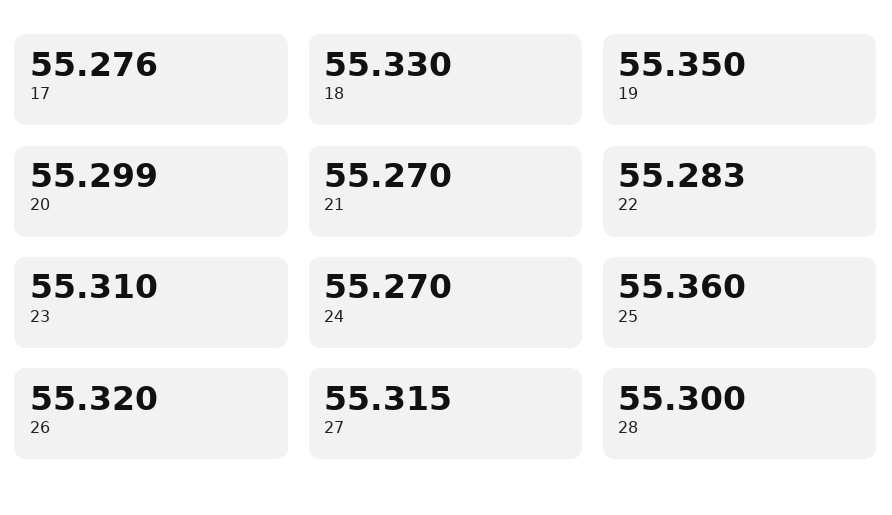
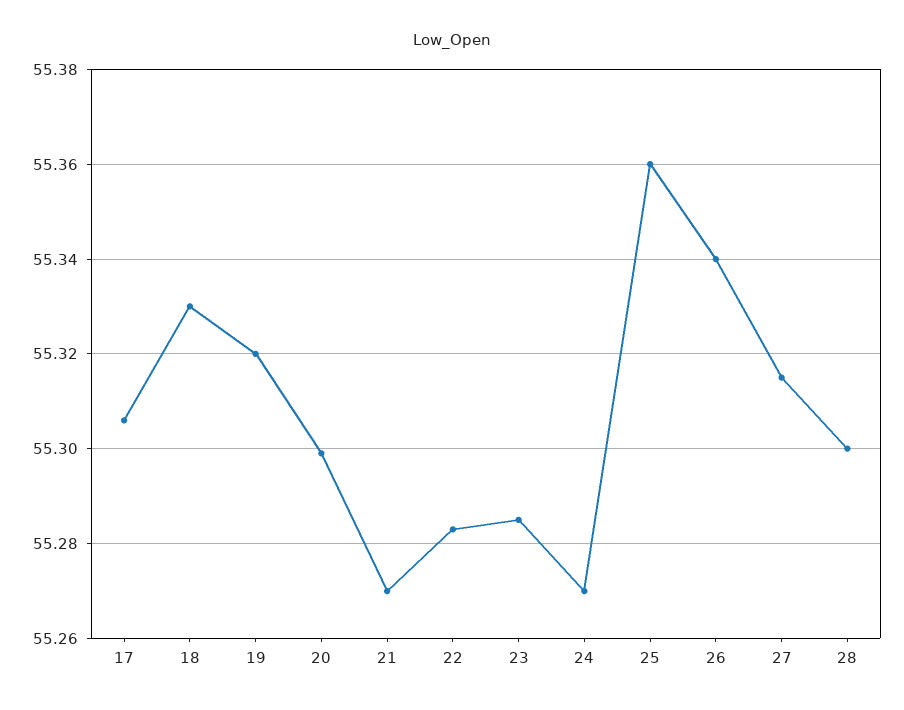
17: 55.276 -> 55.305
19: 55.35 -> 55.32
23: 55.31 -> 55.285
26: 55.32 -> 55.34

